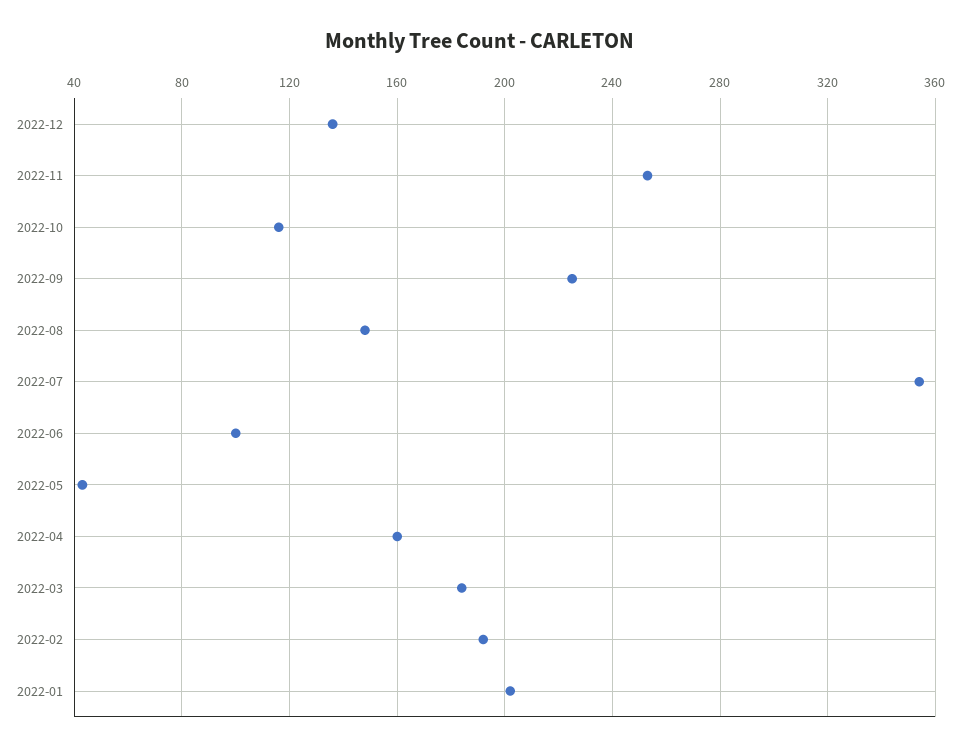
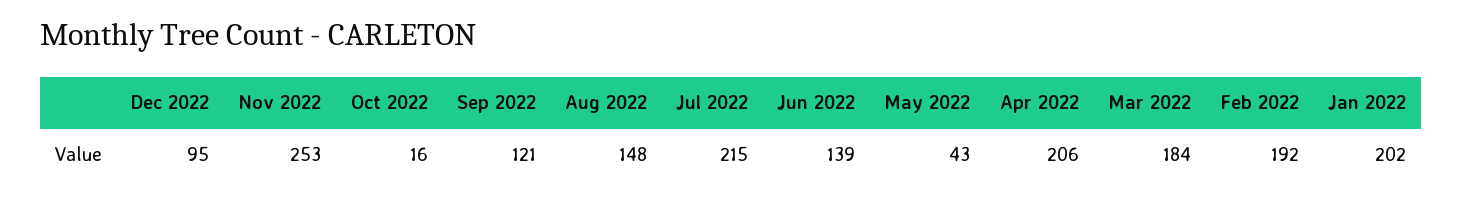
2022-12: 135 -> 95
2022-10: 115 -> 16
2022-09: 225 -> 121
2022-07: 355 -> 215
2022-06: 100 -> 139
2022-04: 160 -> 206

